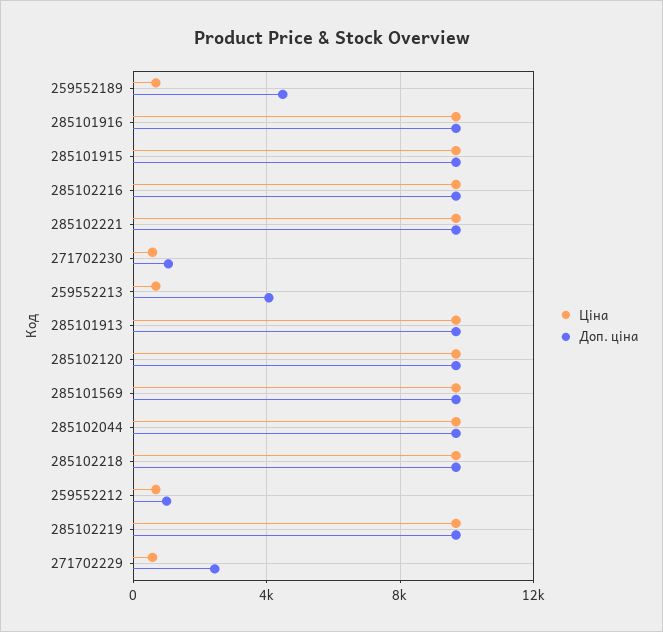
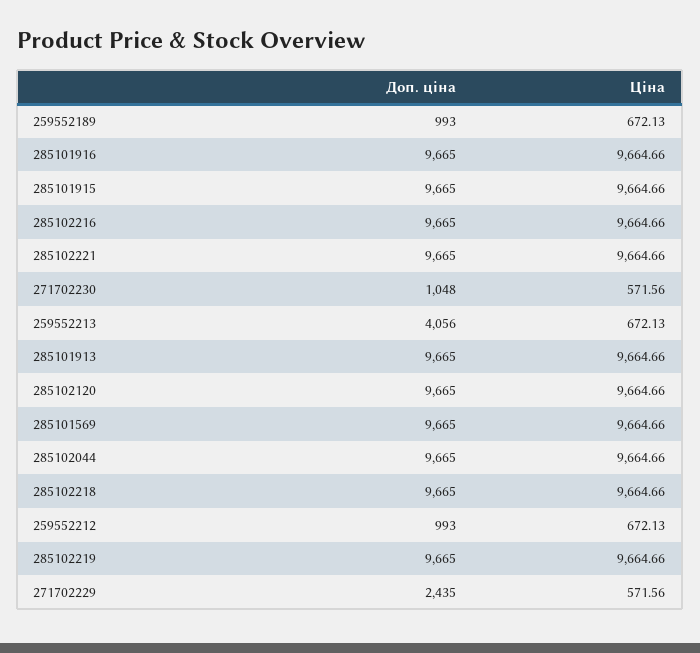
Доп. ціна, 259552189: 4500 -> 993

